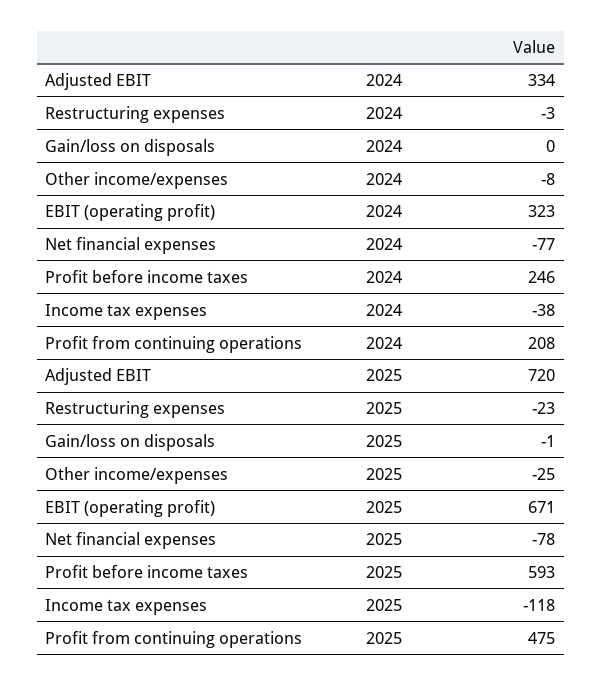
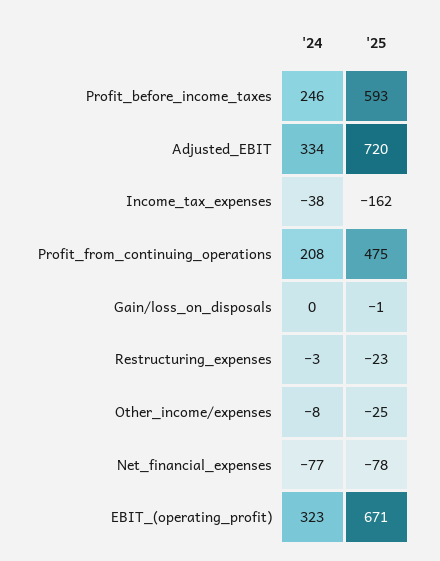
Income tax expenses, 2025: -118 -> -162

